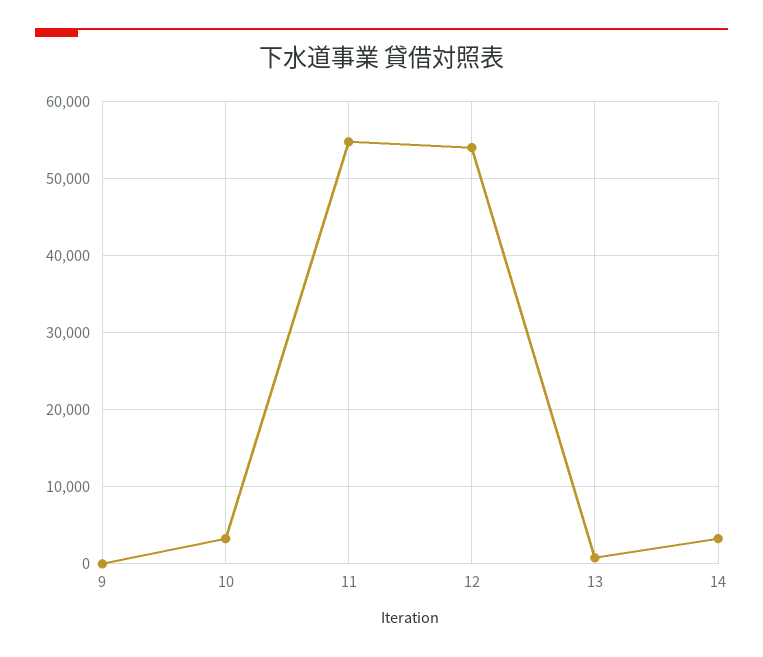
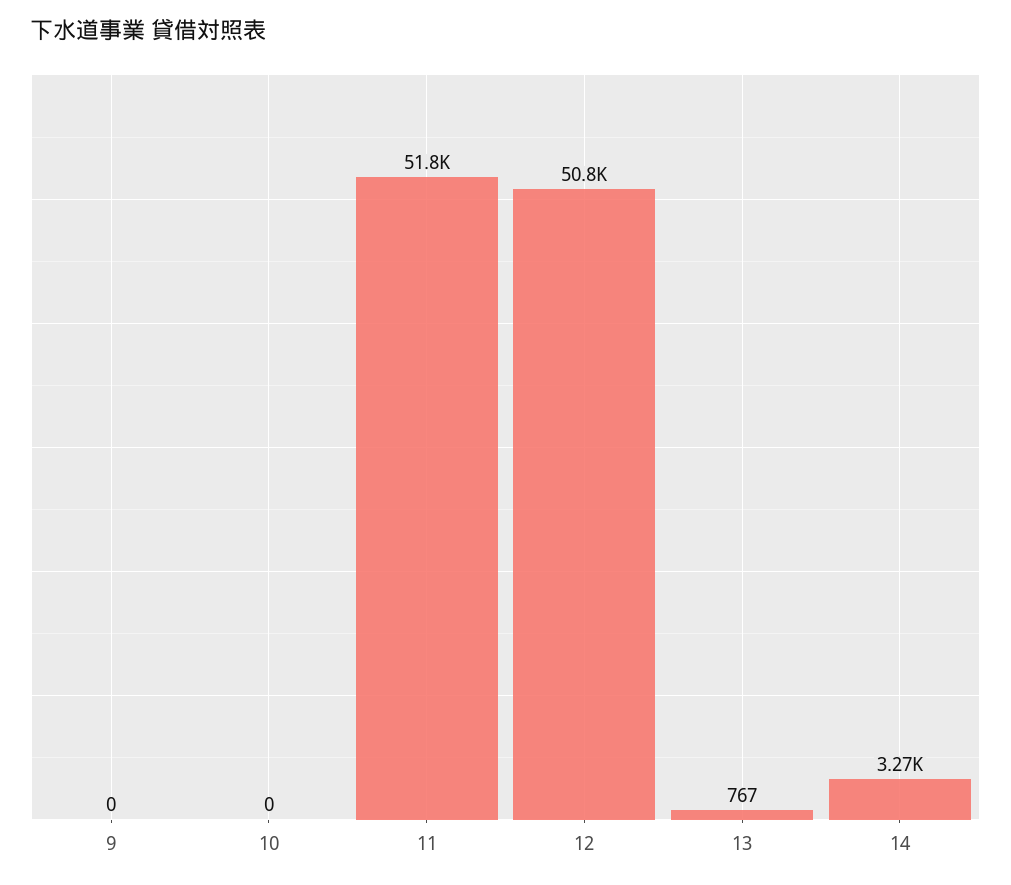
10: 3000 -> 0
11: 55000 -> 51800
12: 54000 -> 50800

